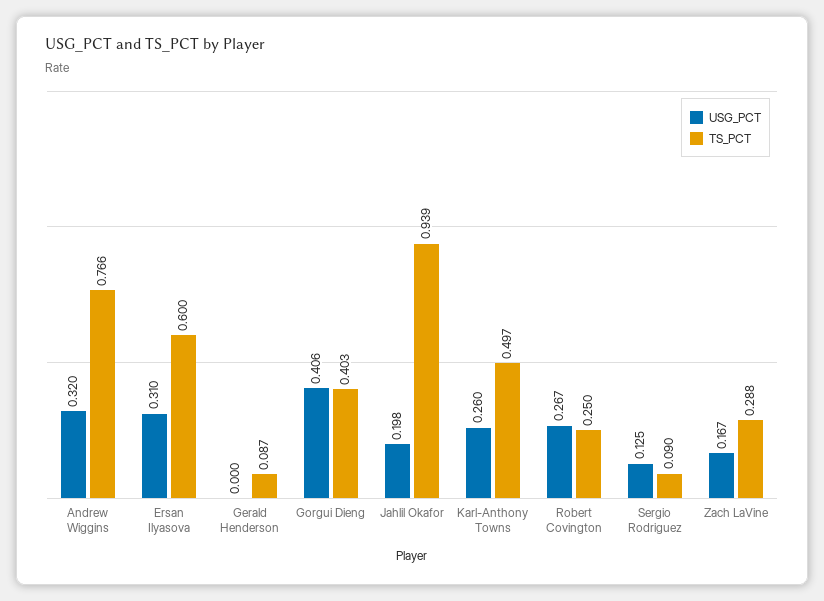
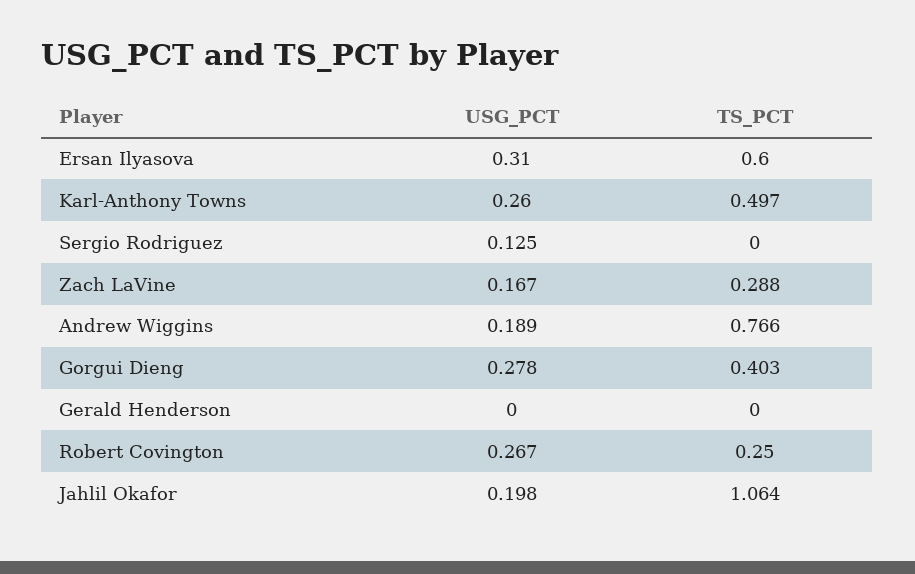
USG_PCT, Andrew Wiggins: 0.32 -> 0.189
TS_PCT, Gerald Henderson: 0.087 -> 0
USG_PCT, Gorgui Dieng: 0.406 -> 0.278
TS_PCT, Jahlil Okafor: 0.939 -> 1.064
TS_PCT, Sergio Rodriguez: 0.09 -> 0

